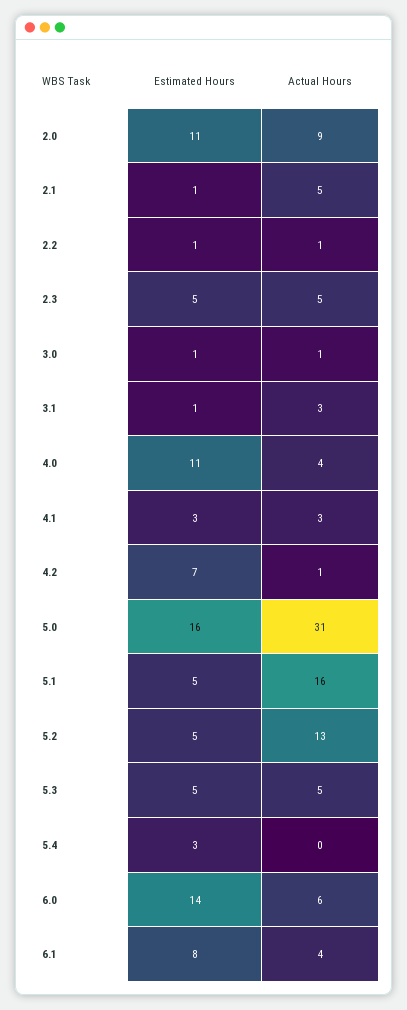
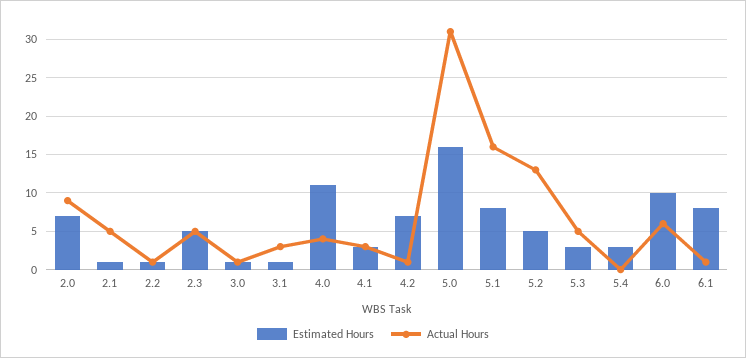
Estimated Hours, 2.0: 11 -> 7
Estimated Hours, 5.1: 5 -> 8
Estimated Hours, 5.3: 5 -> 3
Estimated Hours, 6.0: 14 -> 10
Actual Hours, 6.1: 4 -> 1

